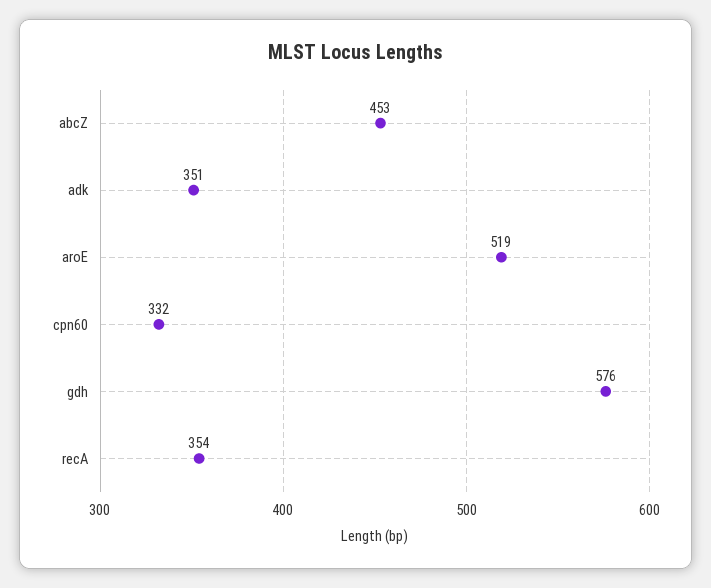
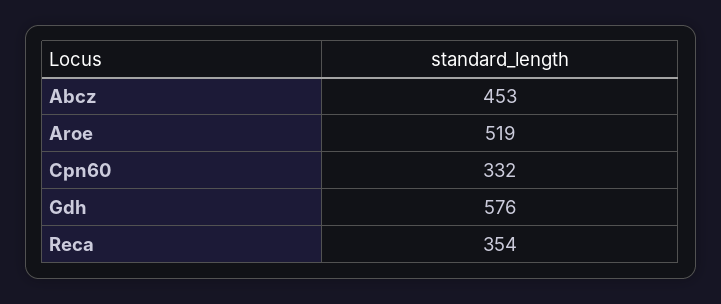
adk: 351 -> none

